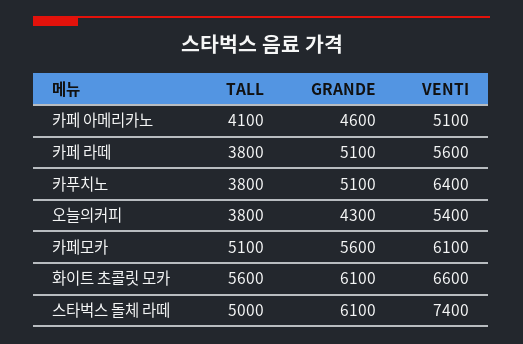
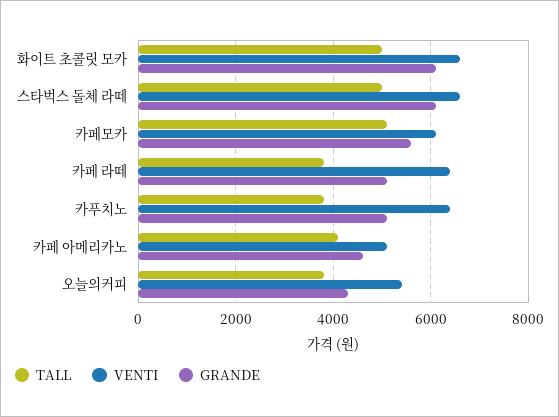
VENTI, 카페 라떼: 5600 -> 6400
TALL, 화이트 초콜릿 모카: 5600 -> 5000
VENTI, 스타벅스 돌체 라떼: 7400 -> 6600

